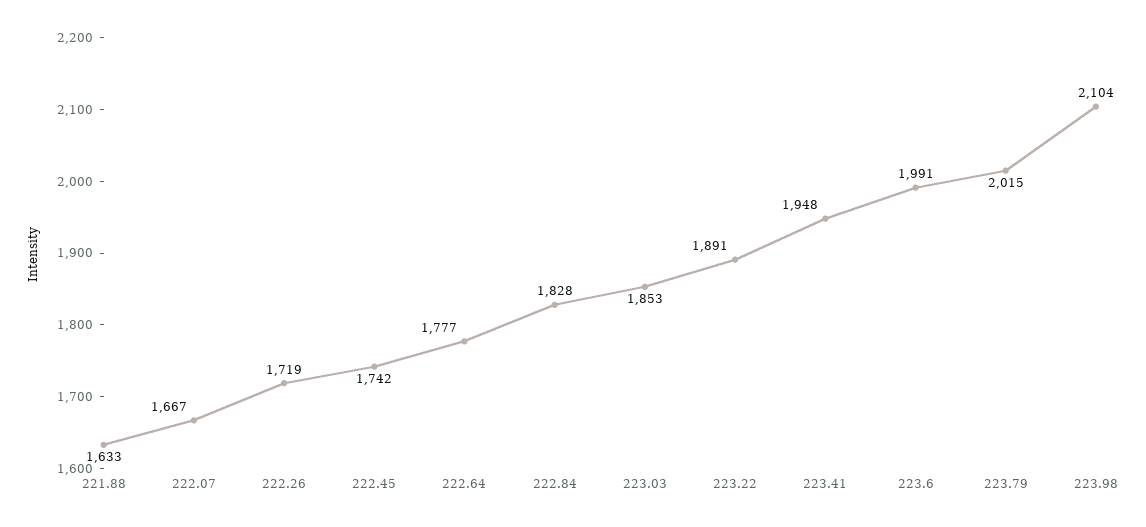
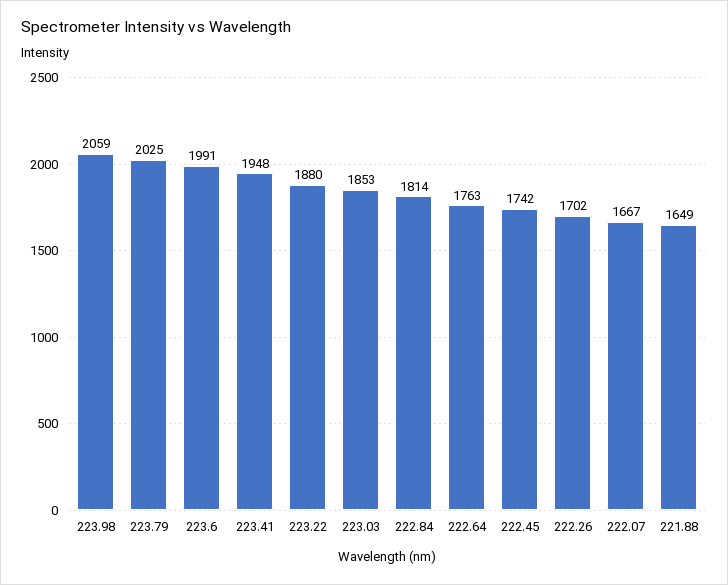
221.88: 1633 -> 1649
222.26: 1719 -> 1702
222.64: 1777 -> 1763
222.84: 1828 -> 1814
223.22: 1891 -> 1880
223.79: 2015 -> 2025
223.98: 2104 -> 2059

